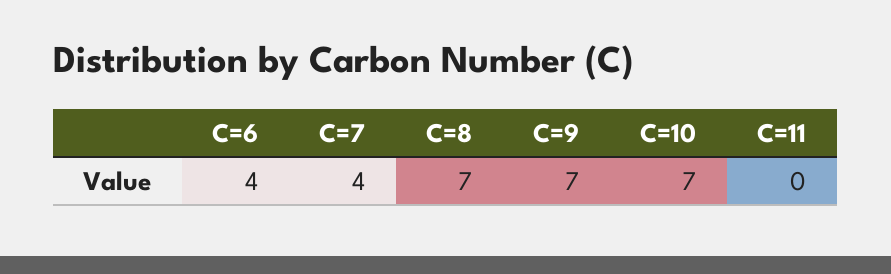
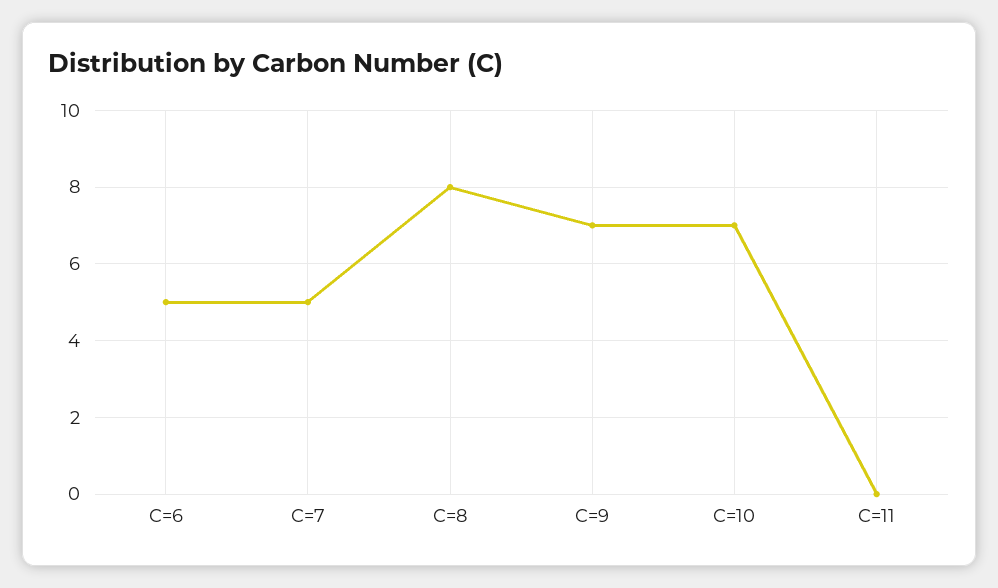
C=6: 4 -> 5
C=7: 4 -> 5
C=8: 7 -> 8

